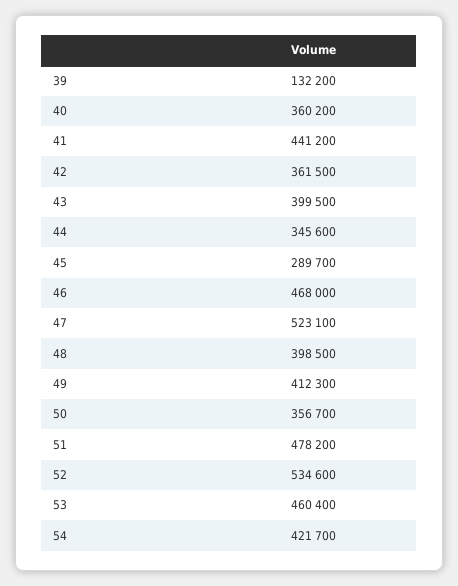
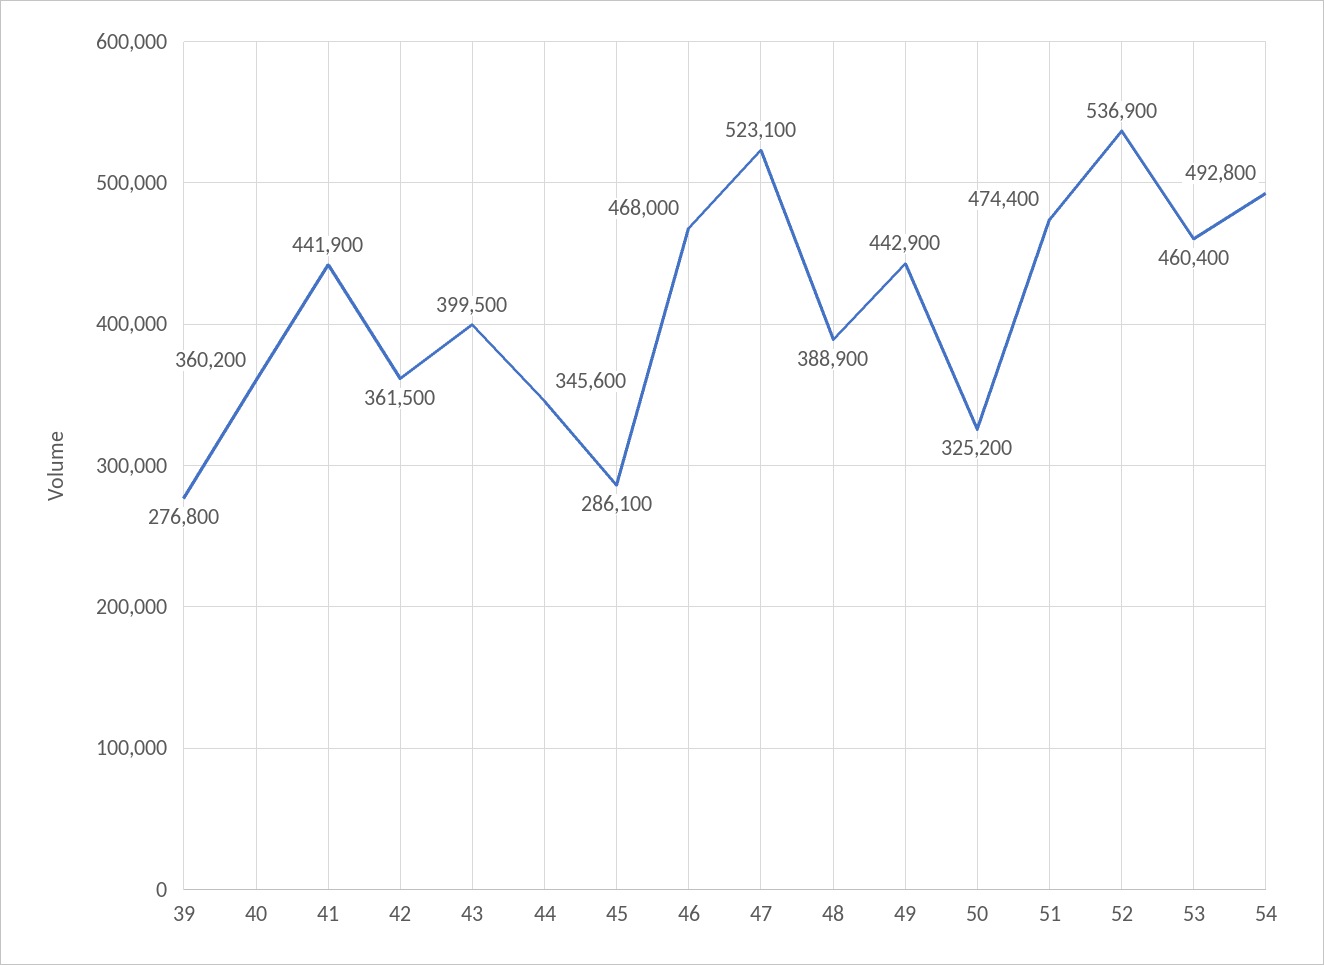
39: 132200 -> 276800
41: 441200 -> 441900
45: 289700 -> 286100
48: 398500 -> 388900
49: 412300 -> 442900
50: 356700 -> 325200
51: 478200 -> 474400
52: 534600 -> 536900
54: 421700 -> 492800

